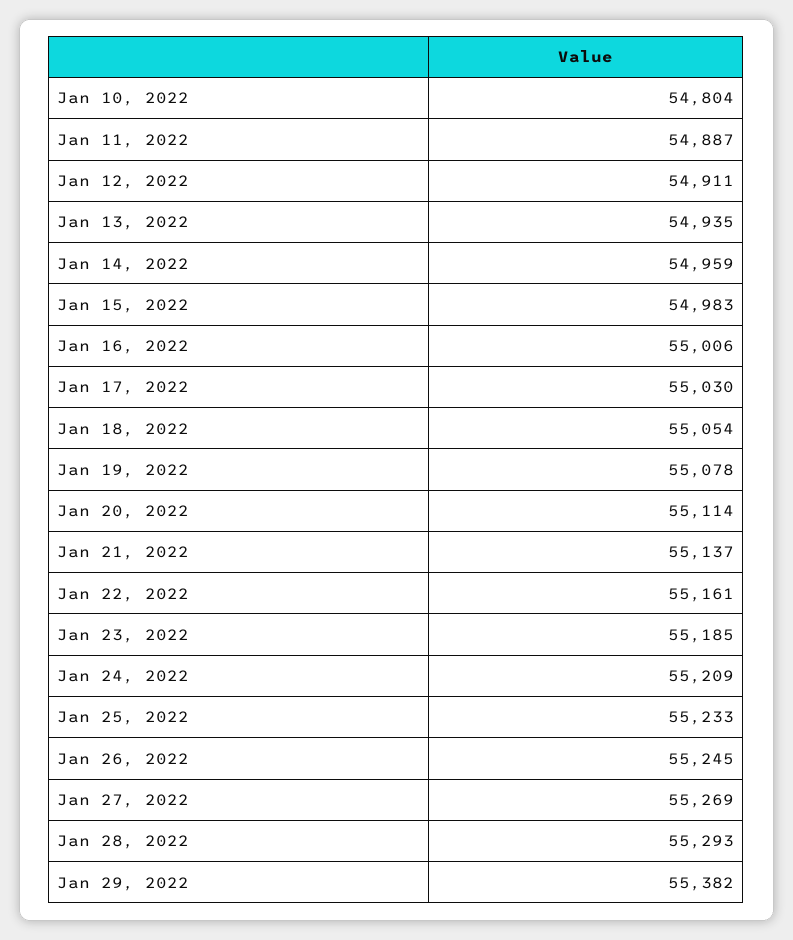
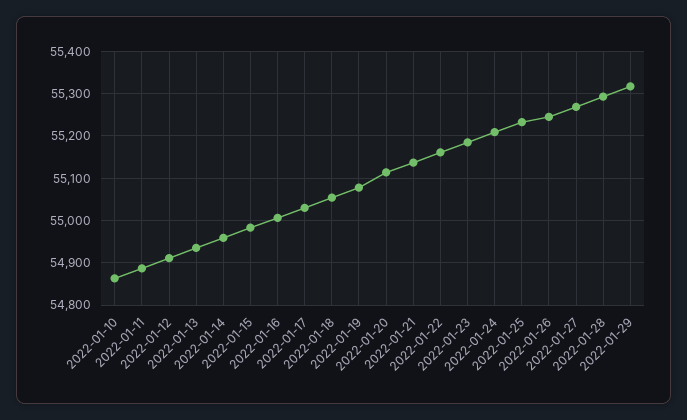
Jan 10, 2022: 54804 -> 54860
Jan 29, 2022: 55382 -> 55320

